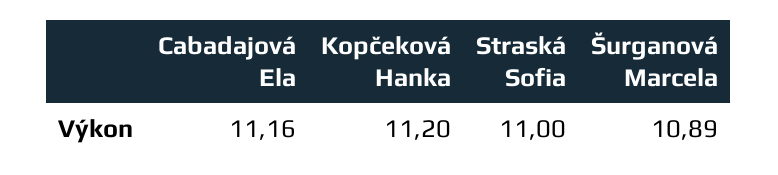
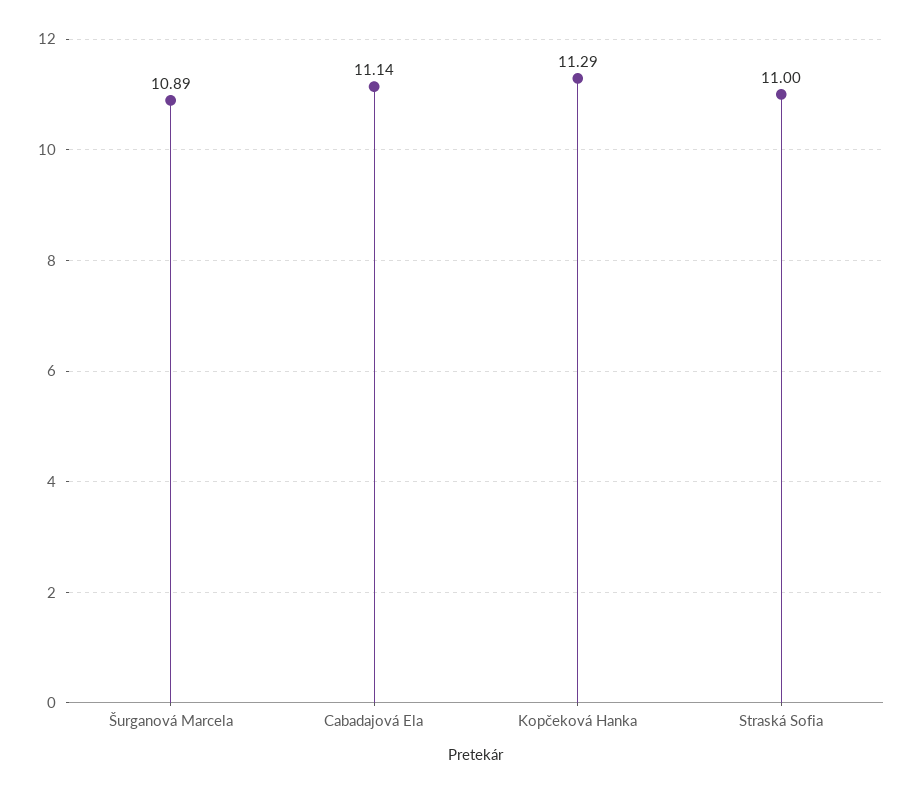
Cabadajová Ela: 11.16 -> 11.14
Kopčeková Hanka: 11.2 -> 11.29

